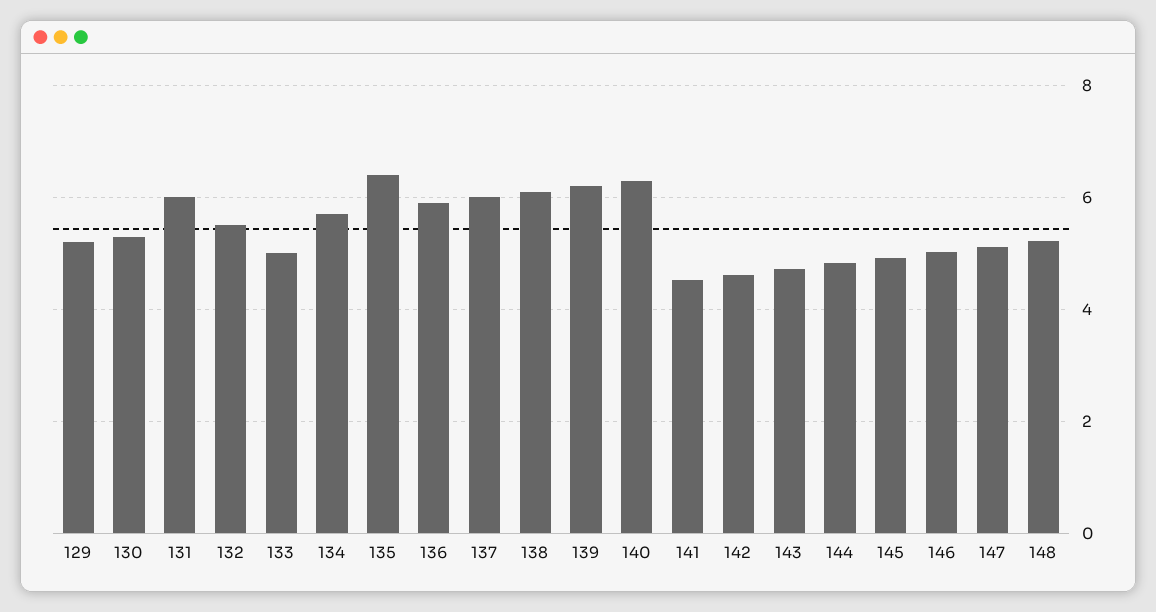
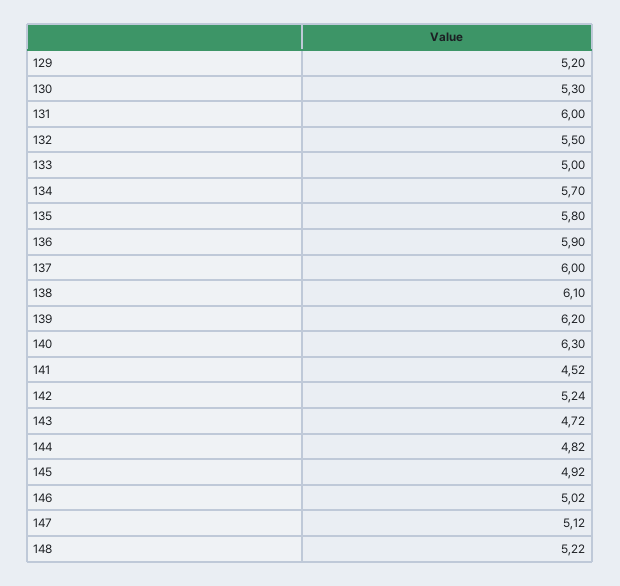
135: 6.4 -> 5.8
142: 4.6 -> 5.24

